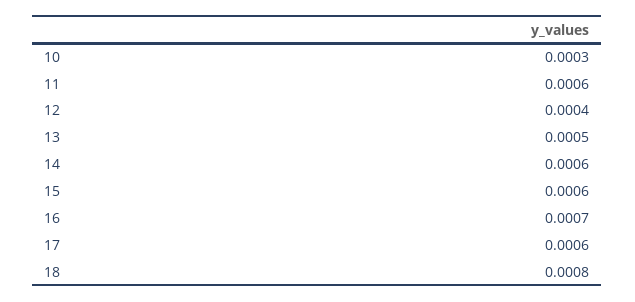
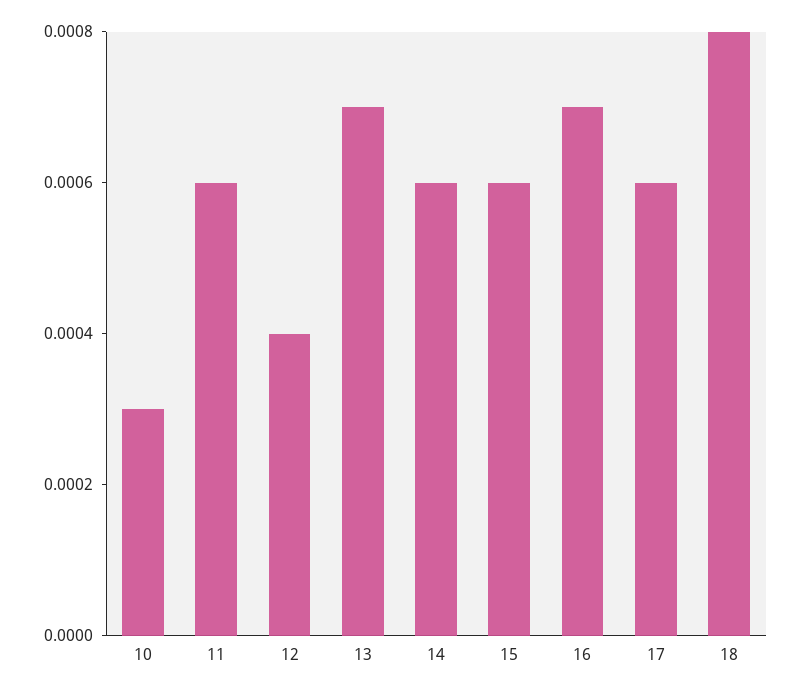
13: 0.0005 -> 0.0007

